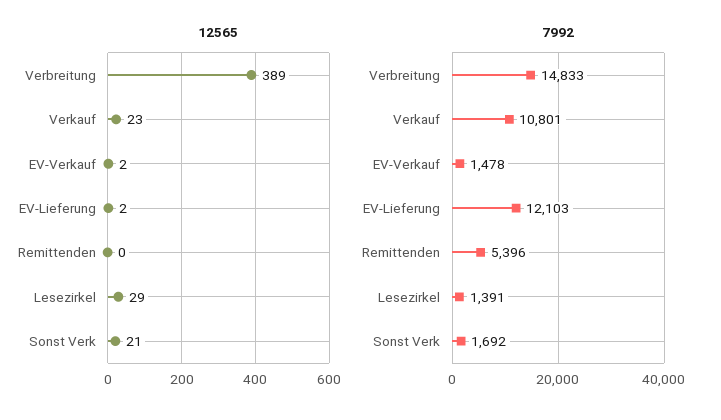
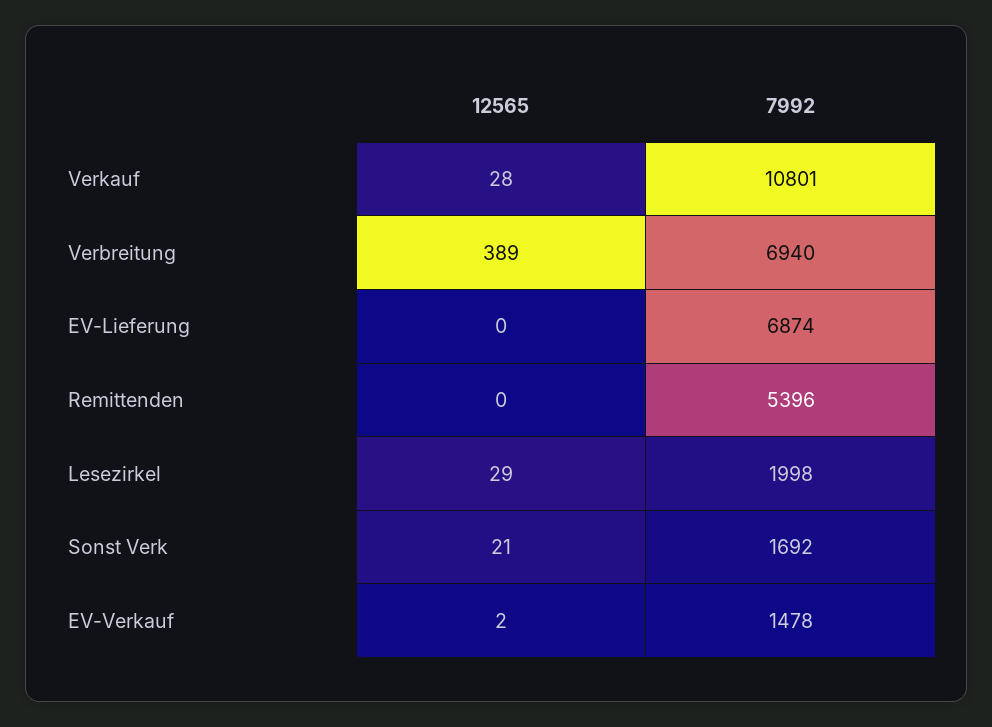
12565, Verkauf: 23 -> 28
12565, EV-Lieferung: 2 -> 0
7992, Verbreitung: 14833 -> 6940
7992, EV-Lieferung: 12103 -> 6874
7992, Lesezirkel: 1391 -> 1998

